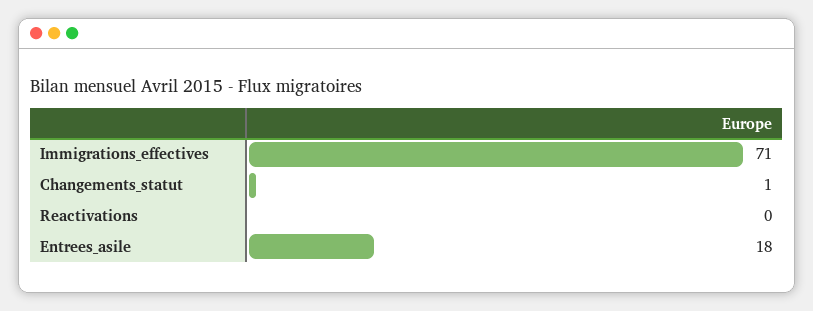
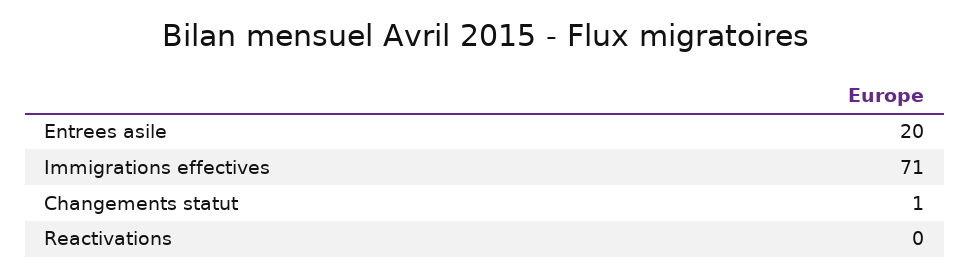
Entrees_asile: 18 -> 20

